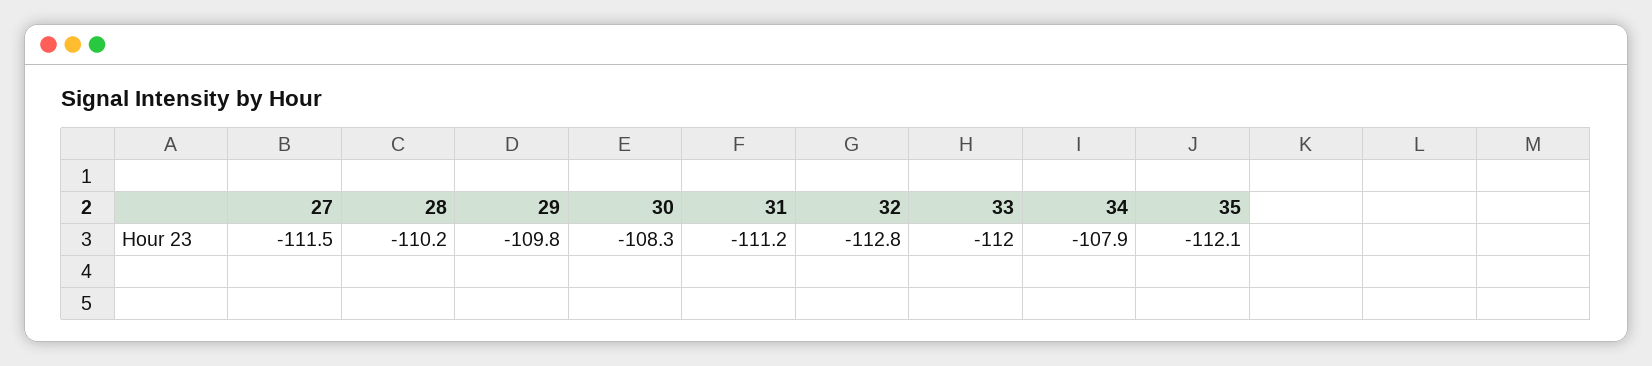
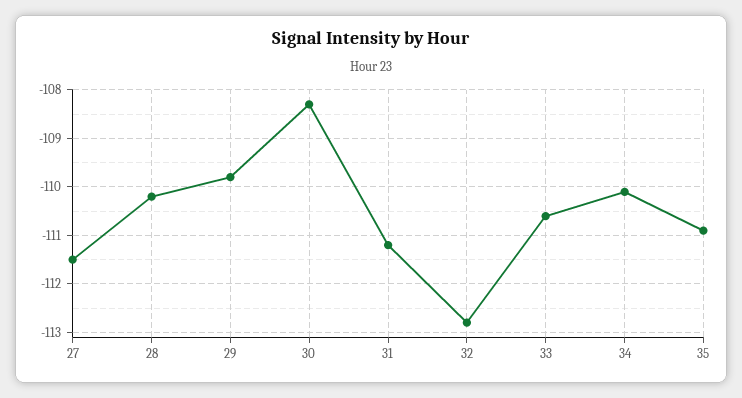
33: -112 -> -110.5
34: -107.9 -> -110
35: -112.1 -> -111

